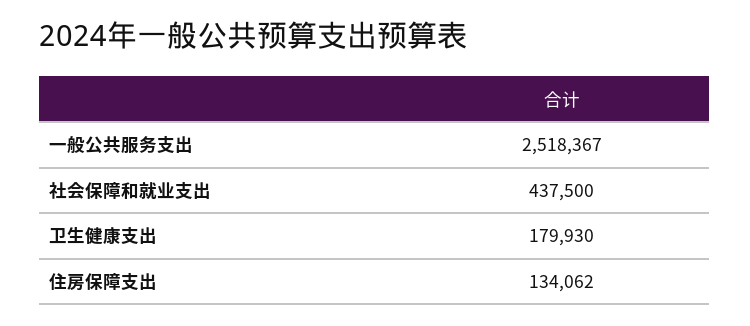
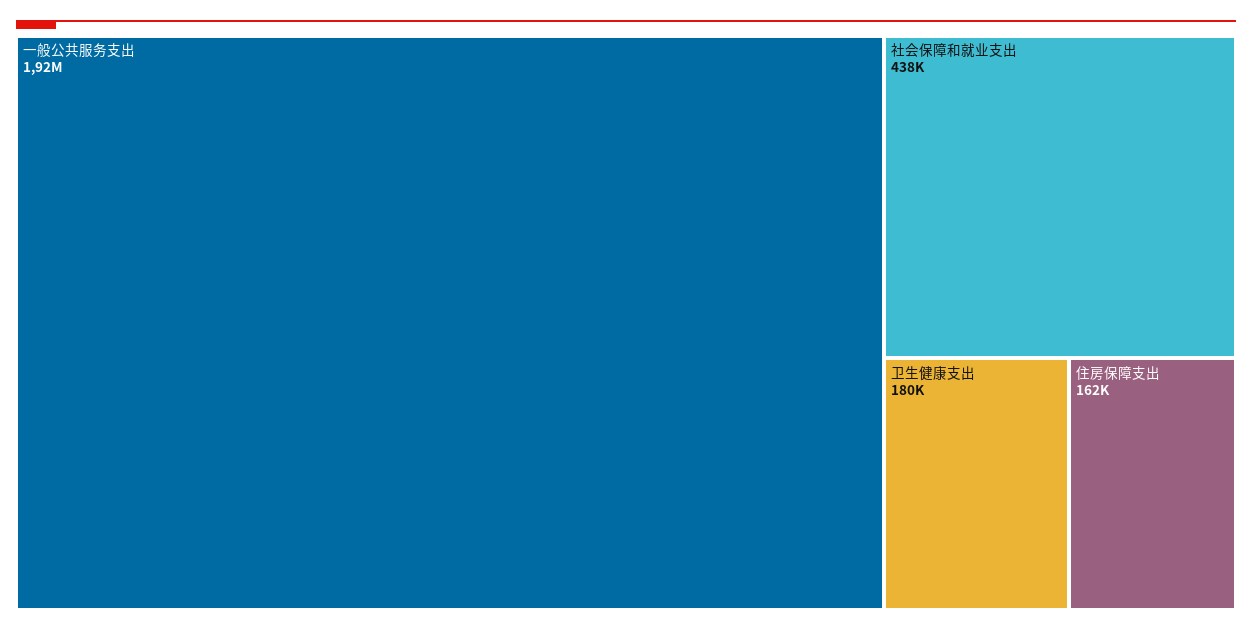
一般公共服务支出: 2518367 -> 1920000
住房保障支出: 134062 -> 162000

